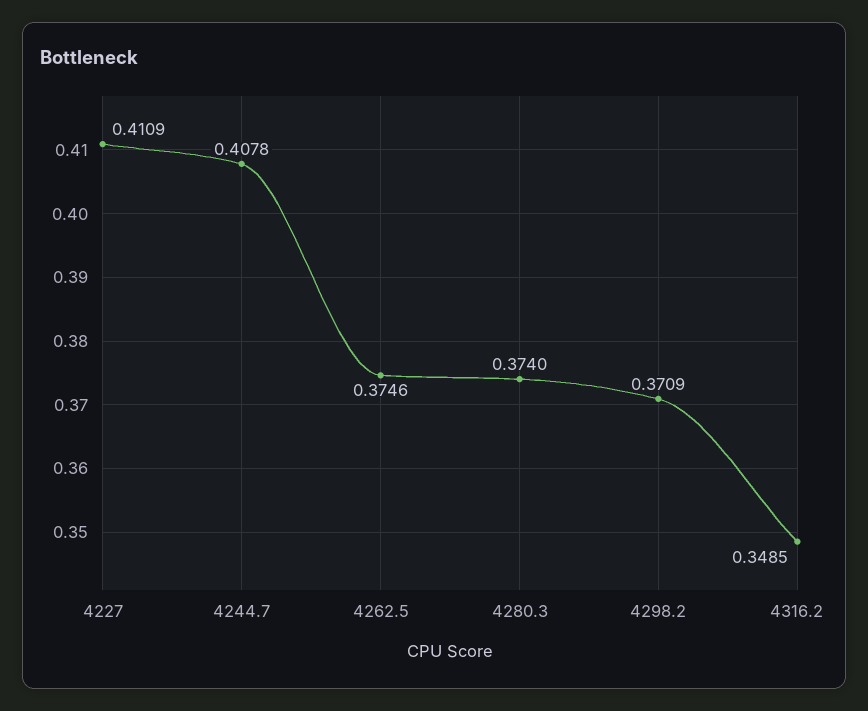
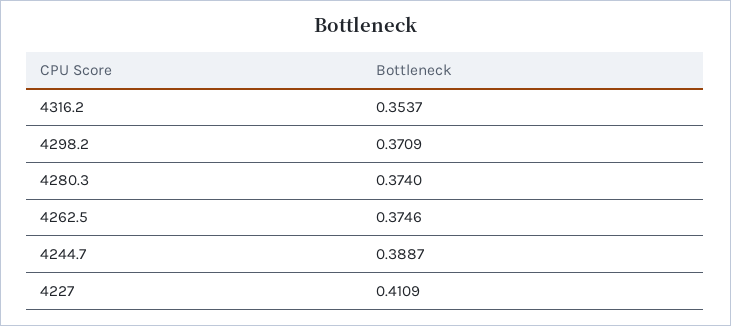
4244.7: 0.4078 -> 0.3887
4316.2: 0.3485 -> 0.3537

